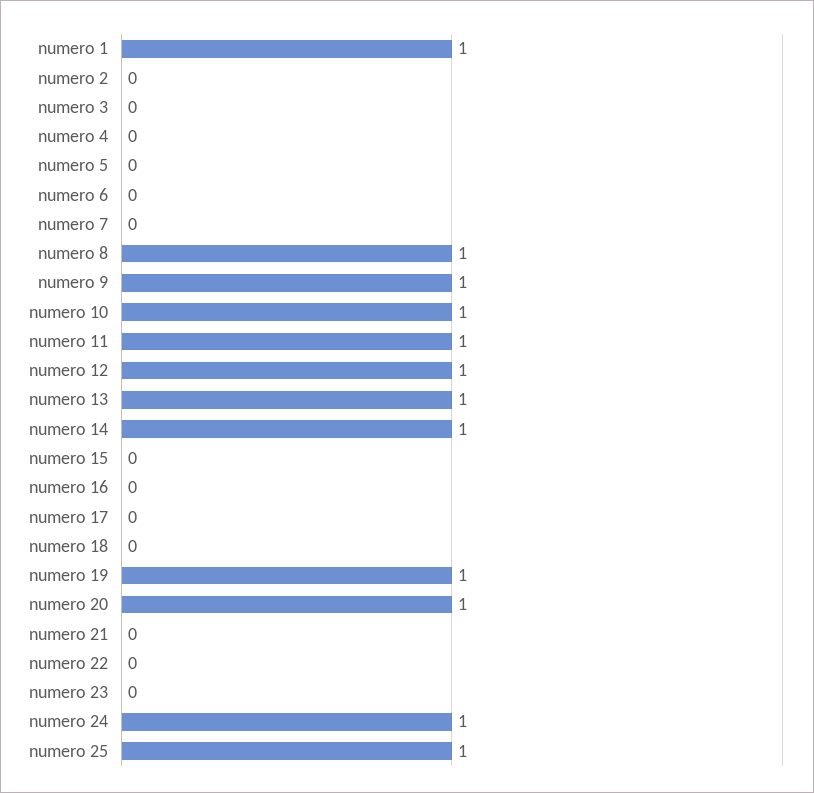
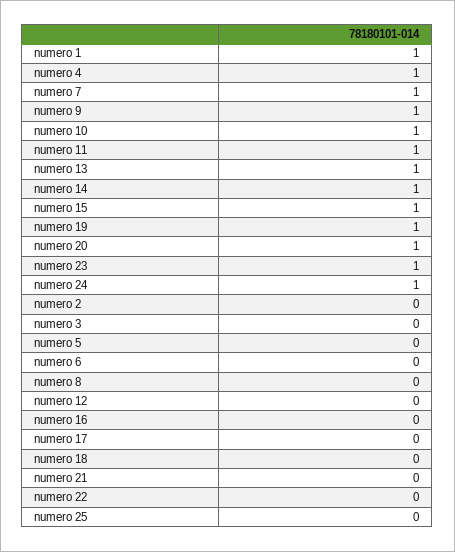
numero 4: 0 -> 1
numero 7: 0 -> 1
numero 8: 1 -> 0
numero 12: 1 -> 0
numero 15: 0 -> 1
numero 23: 0 -> 1
numero 25: 1 -> 0

